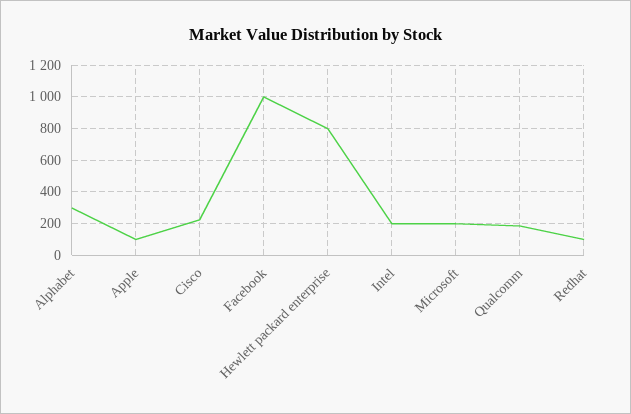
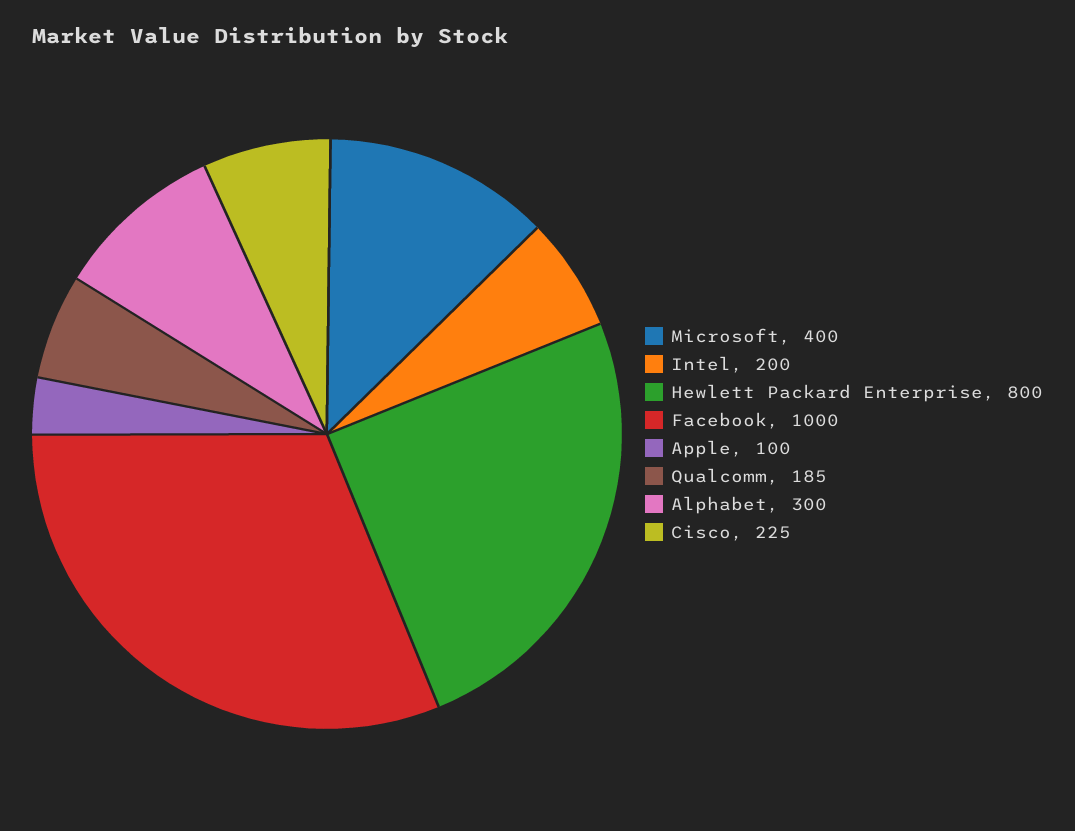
Microsoft: 200 -> 400
Redhat: 100 -> none

